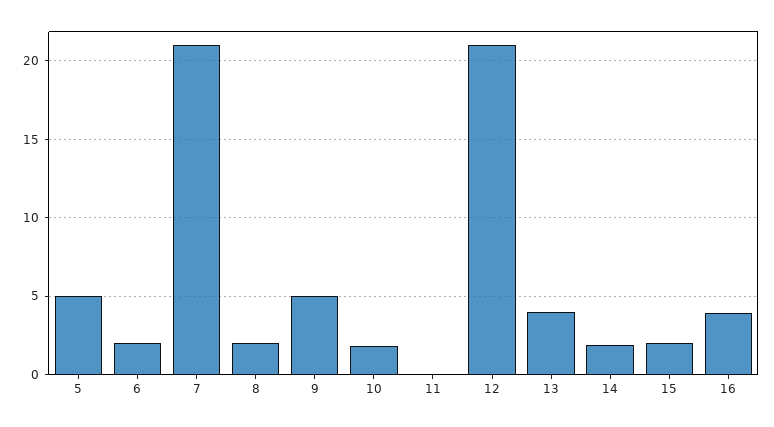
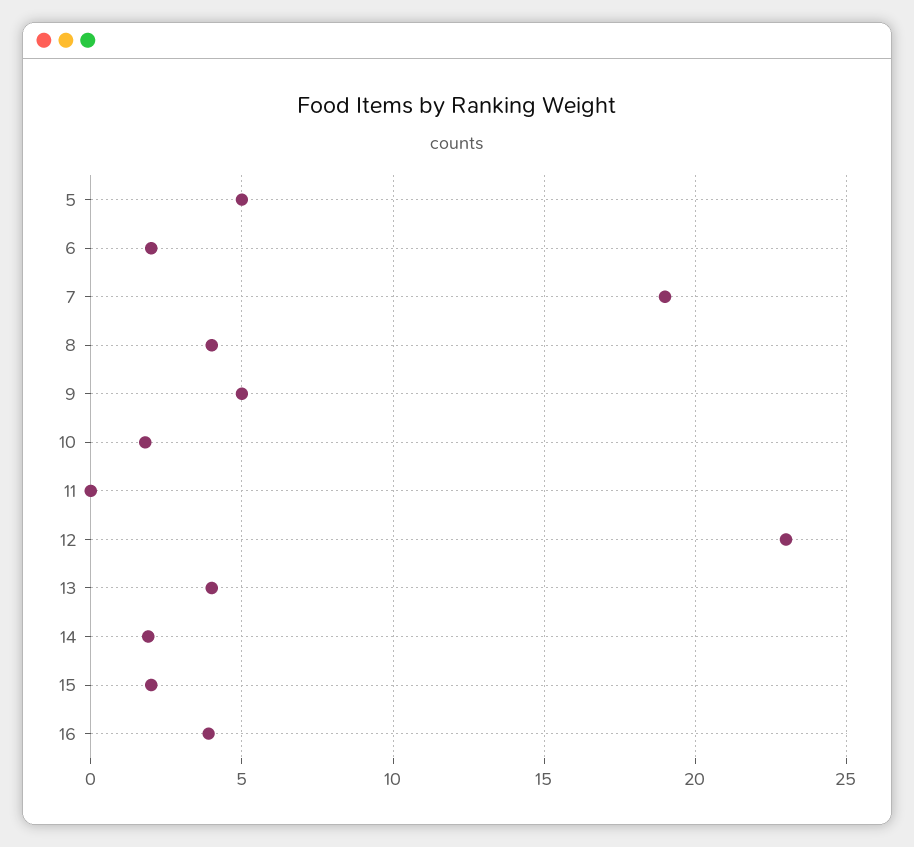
7: 21 -> 19
8: 2 -> 4
12: 21 -> 23

